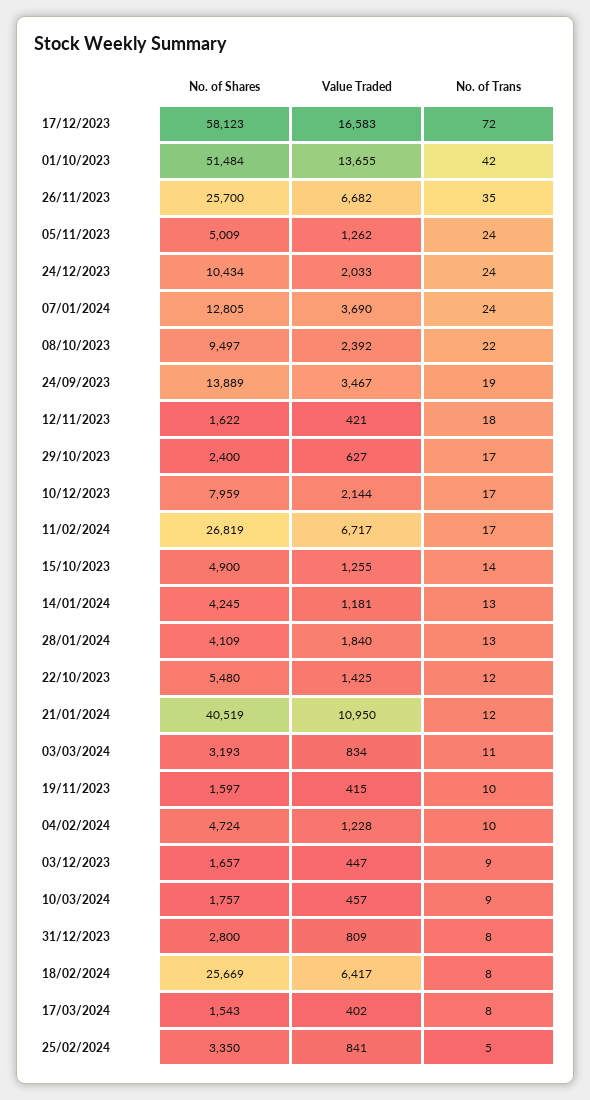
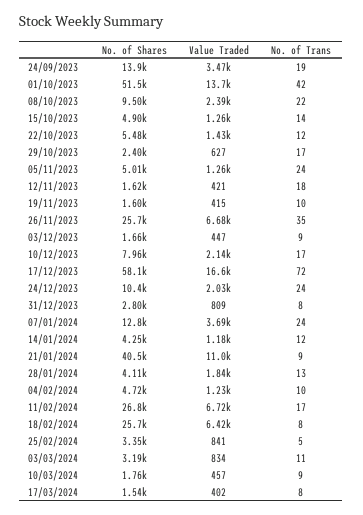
No. of Trans, 14/01/2024: 13 -> 12
No. of Trans, 21/01/2024: 12 -> 9

